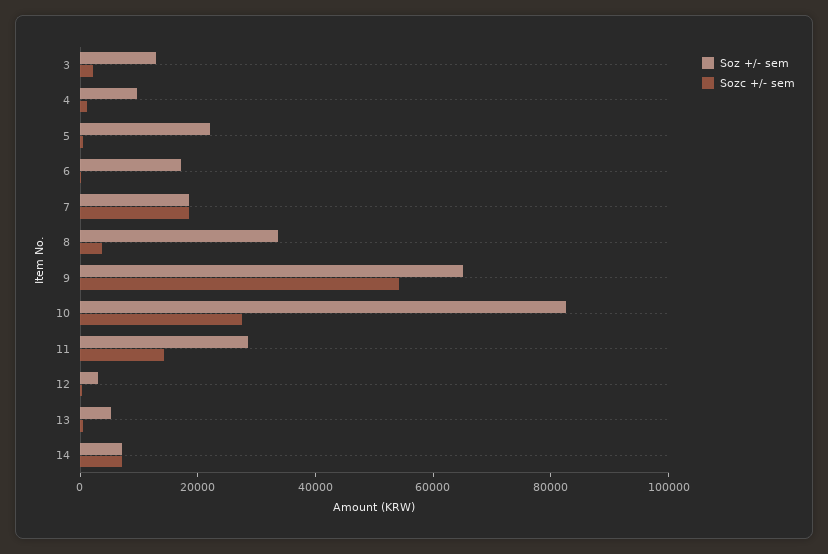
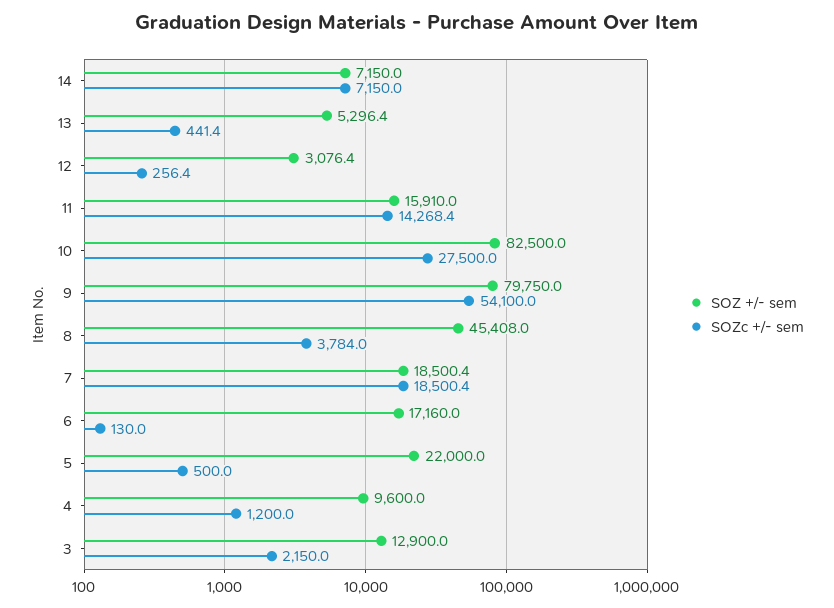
Soz +/- sem, 8: 35000 -> 45408
Soz +/- sem, 9: 65000 -> 79750
Soz +/- sem, 11: 30000 -> 15910

